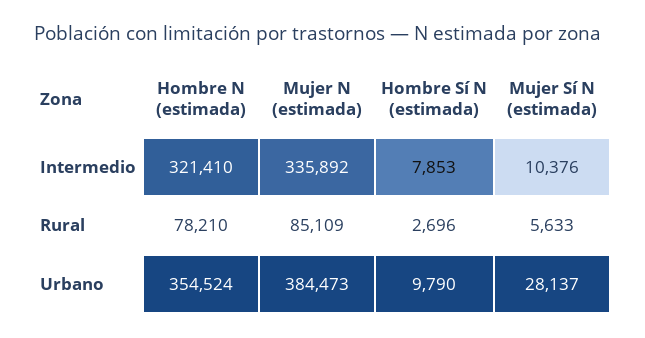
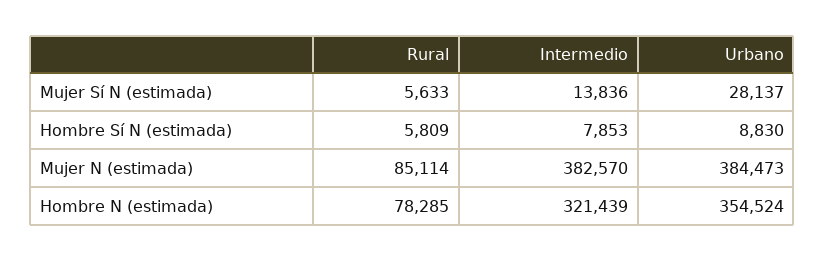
Hombre N (estimada), Intermedio: 321410 -> 321439
Mujer N (estimada), Intermedio: 335892 -> 382570
Mujer Sí N (estimada), Intermedio: 10376 -> 13836
Hombre N (estimada), Rural: 78210 -> 78285
Mujer N (estimada), Rural: 85109 -> 85114
Hombre Sí N (estimada), Rural: 2696 -> 5809
Hombre Sí N (estimada), Urbano: 9790 -> 8830

